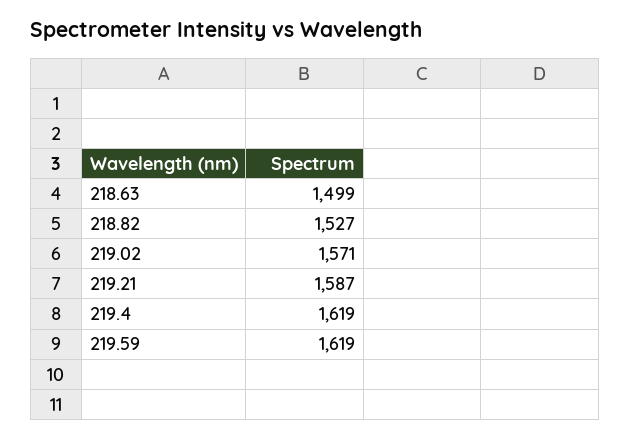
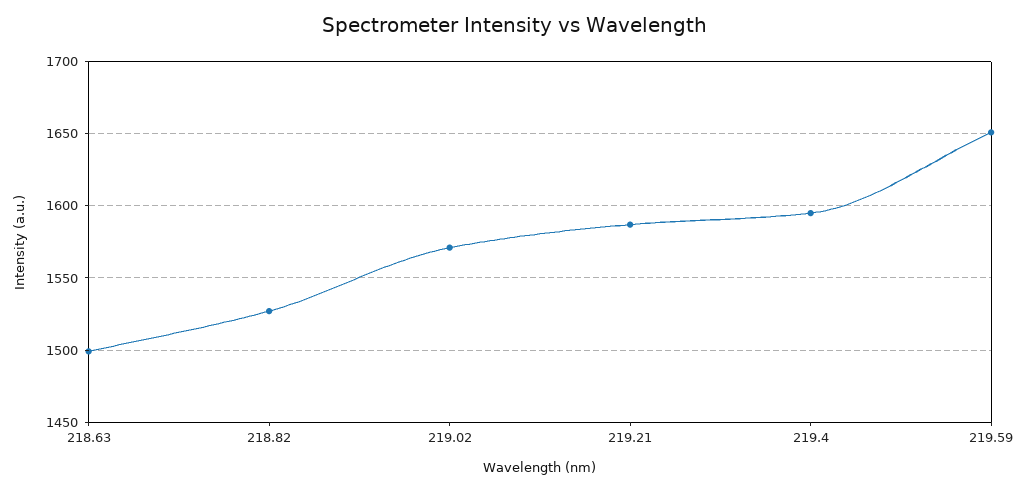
219.4: 1619 -> 1595
219.59: 1619 -> 1650

